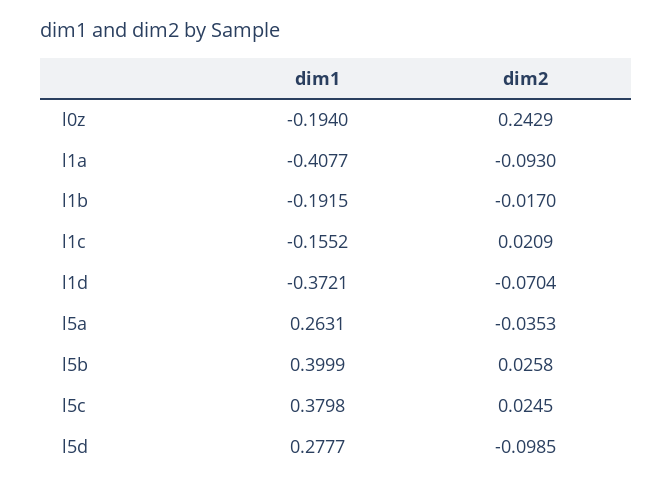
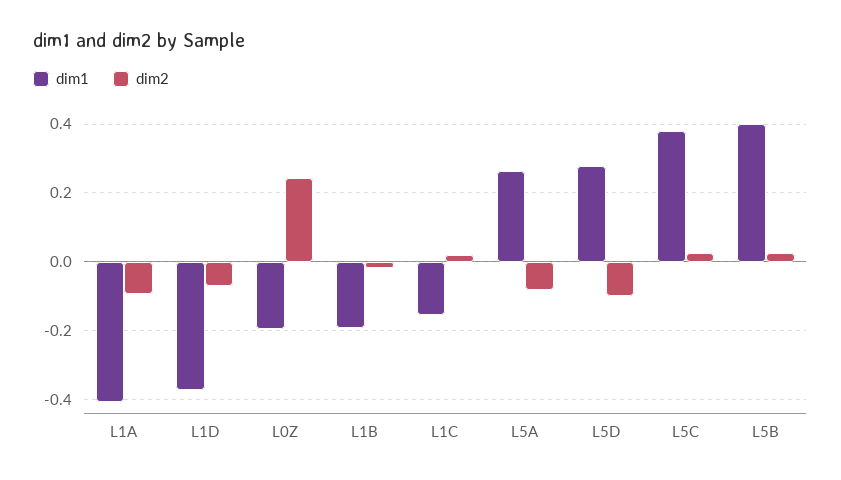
dim2, l5a: -0.0353 -> -0.08

